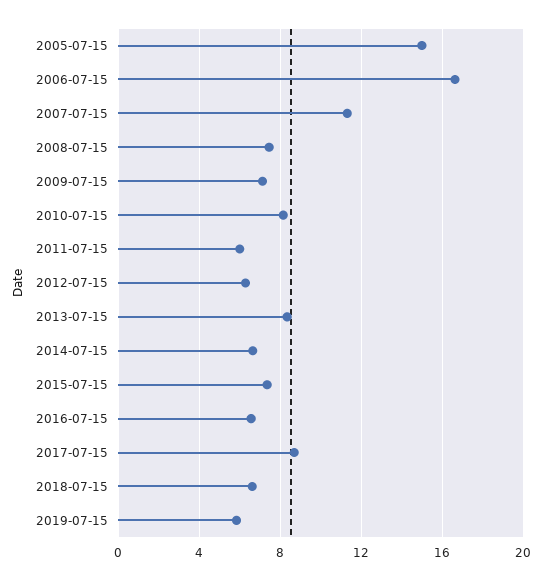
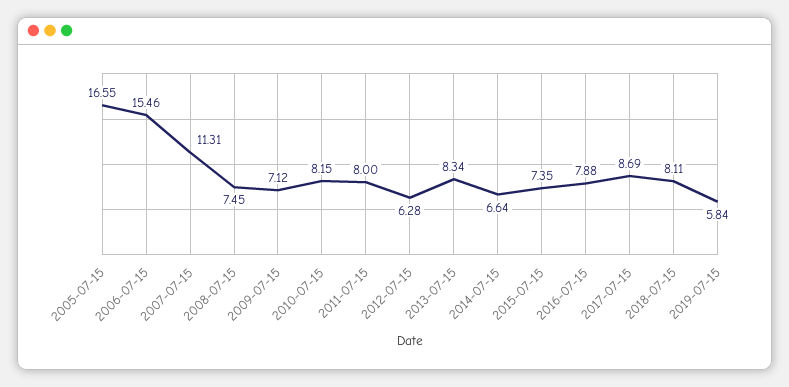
2005-07-15: 15 -> 16.55
2006-07-15: 16.5 -> 15.46
2011-07-15: 6 -> 8
2016-07-15: 6.5 -> 7.88
2018-07-15: 6.5 -> 8.11

